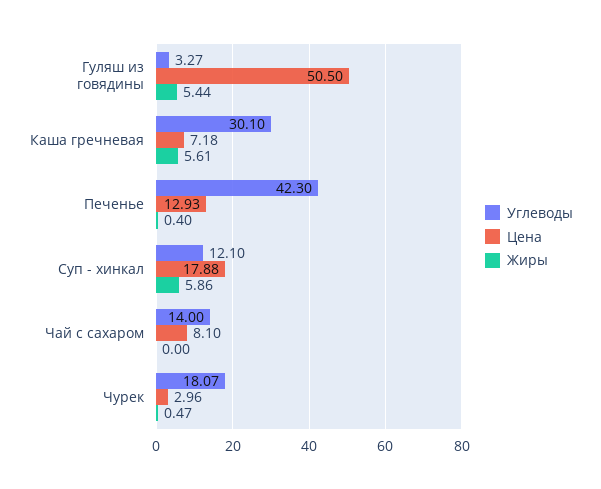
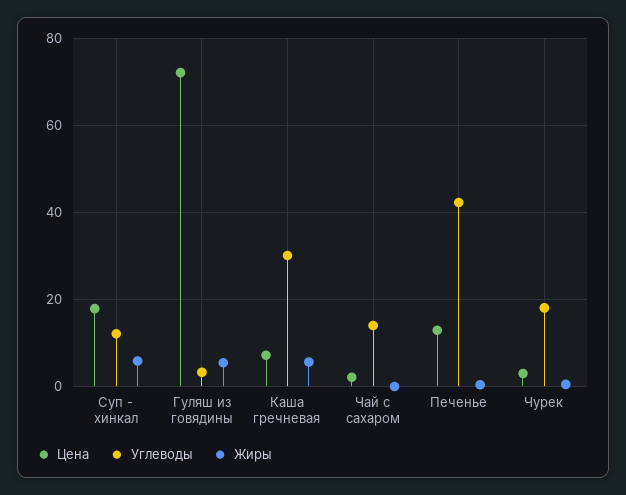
Цена, Гуляш из говядины: 50.5 -> 72
Цена, Чай с сахаром: 8.1 -> 2

